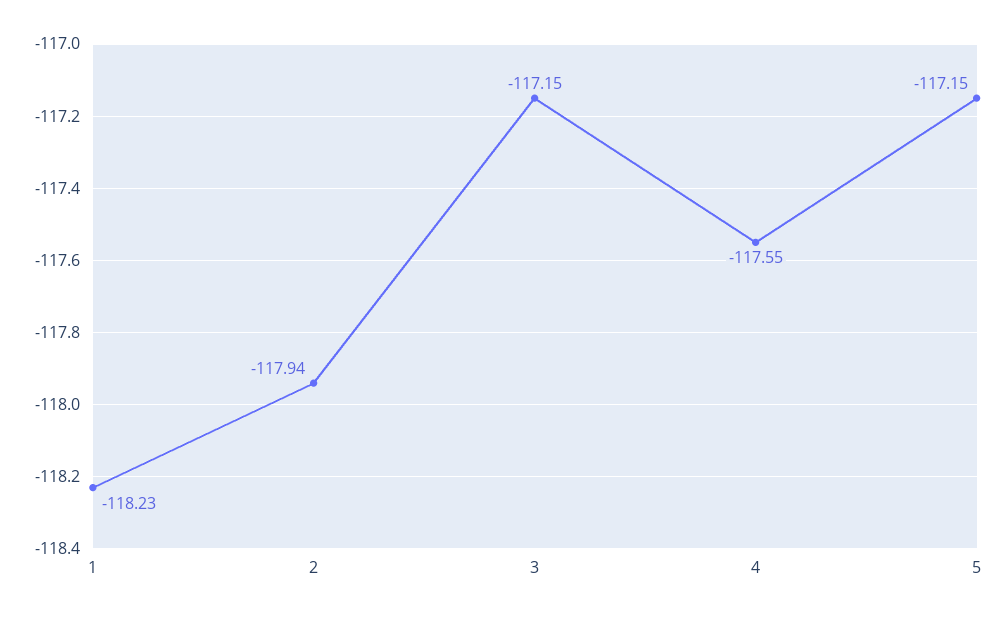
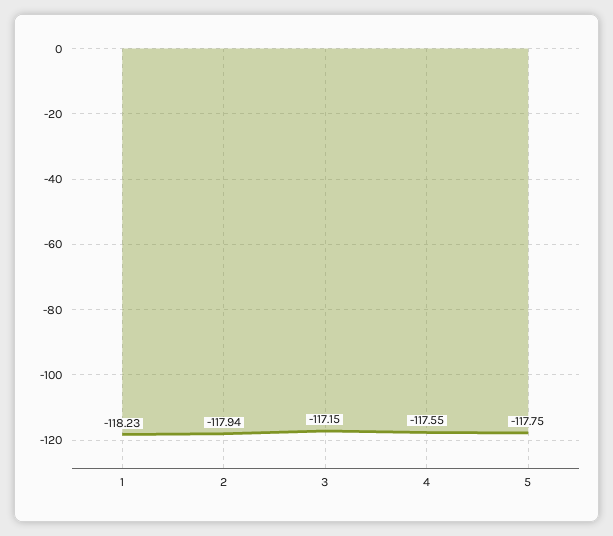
5: -117.15 -> -117.75

